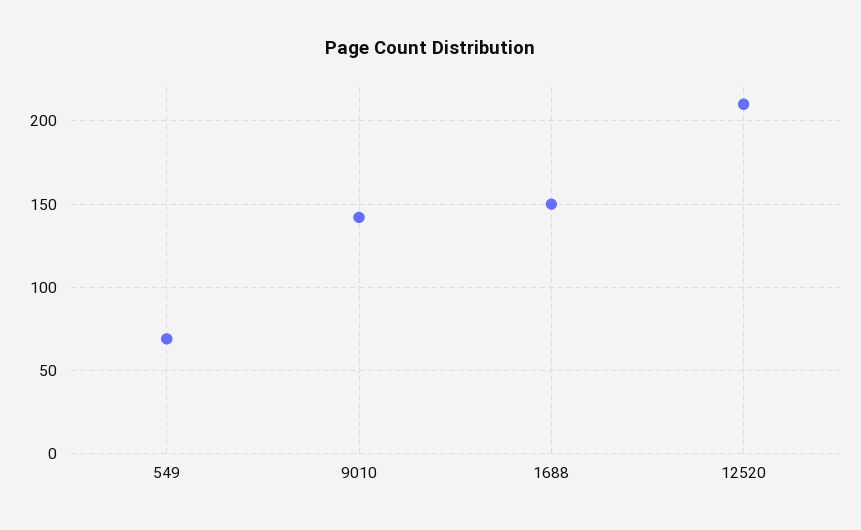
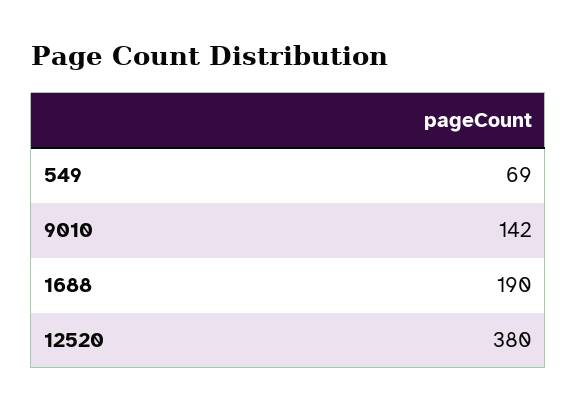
1688: 150 -> 190
12520: 210 -> 380

